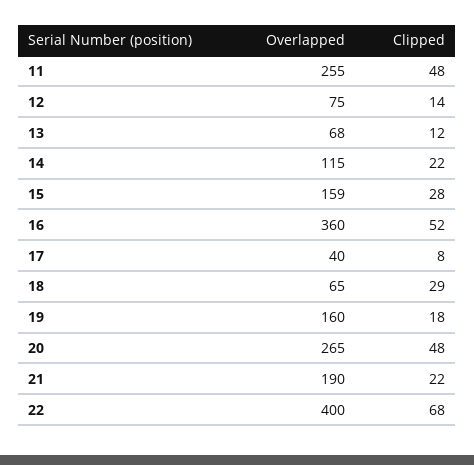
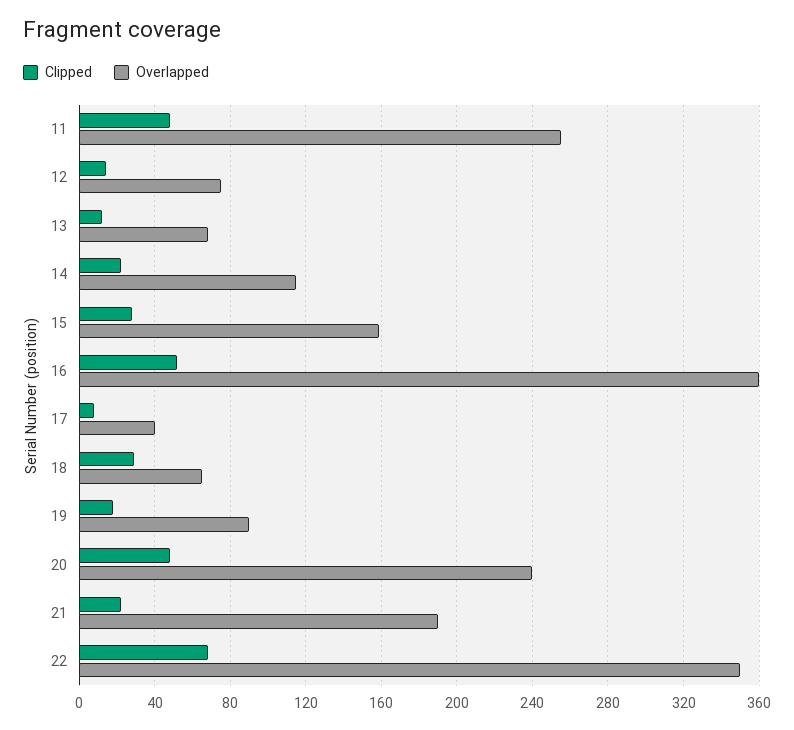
Overlapped, 19: 160 -> 90
Overlapped, 20: 265 -> 240
Overlapped, 22: 400 -> 350

